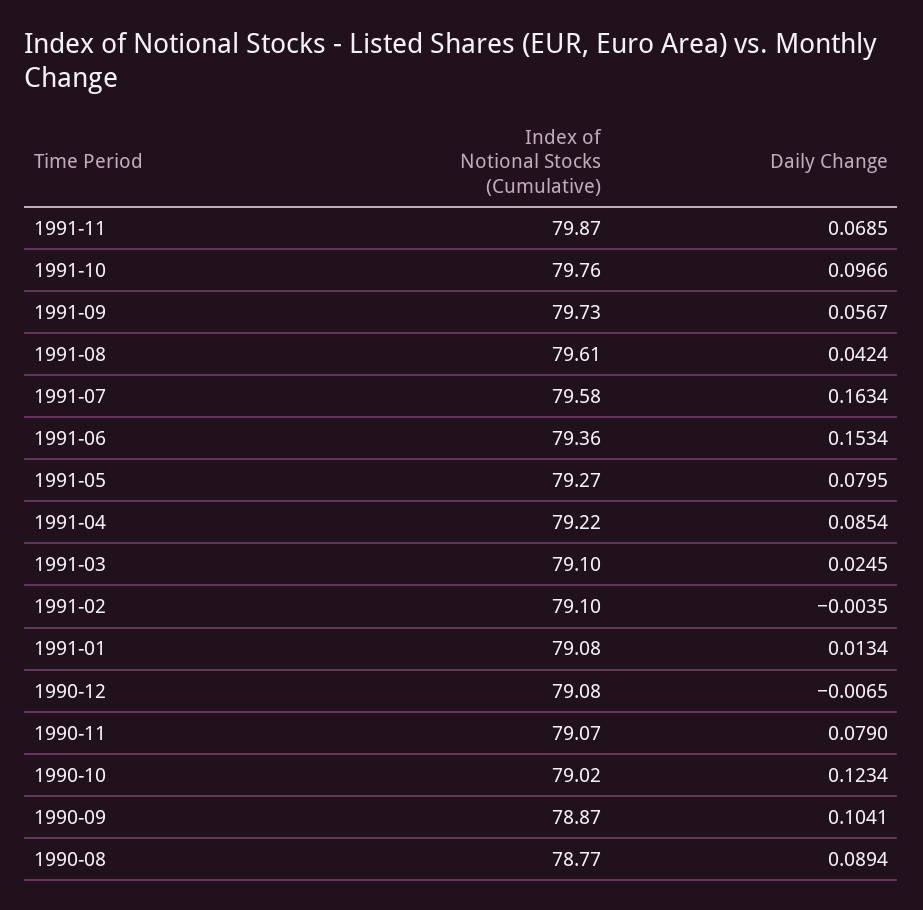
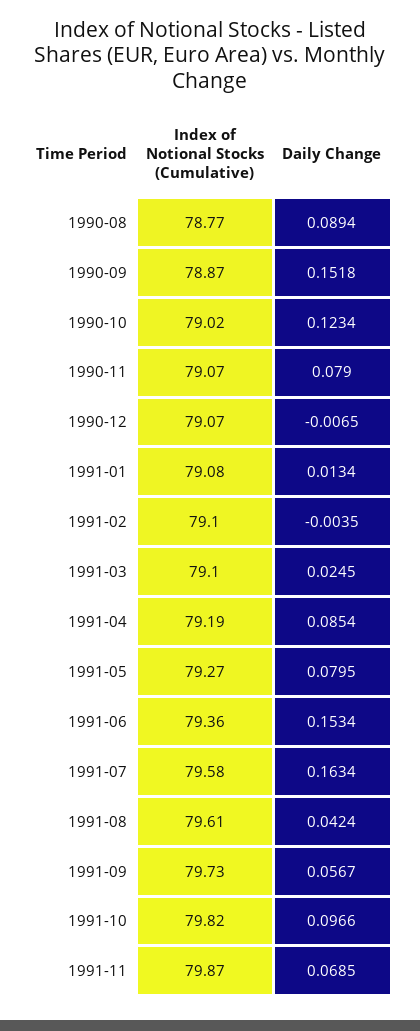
Index of Notional Stocks (Cumulative), 1991-10: 79.76 -> 79.82
Index of Notional Stocks (Cumulative), 1991-04: 79.22 -> 79.19
Index of Notional Stocks (Cumulative), 1990-12: 79.08 -> 79.07
Daily Change, 1990-09: 0.1041 -> 0.1518

